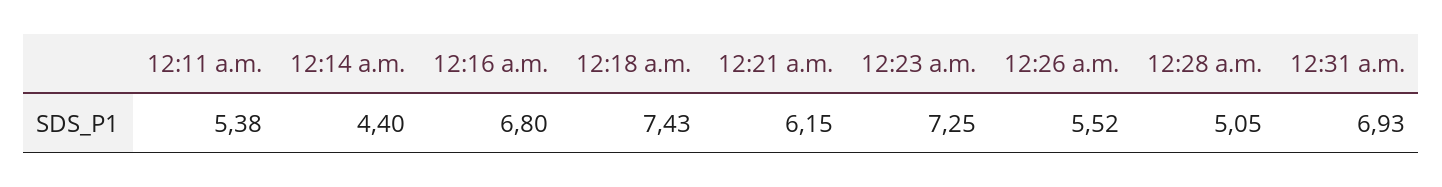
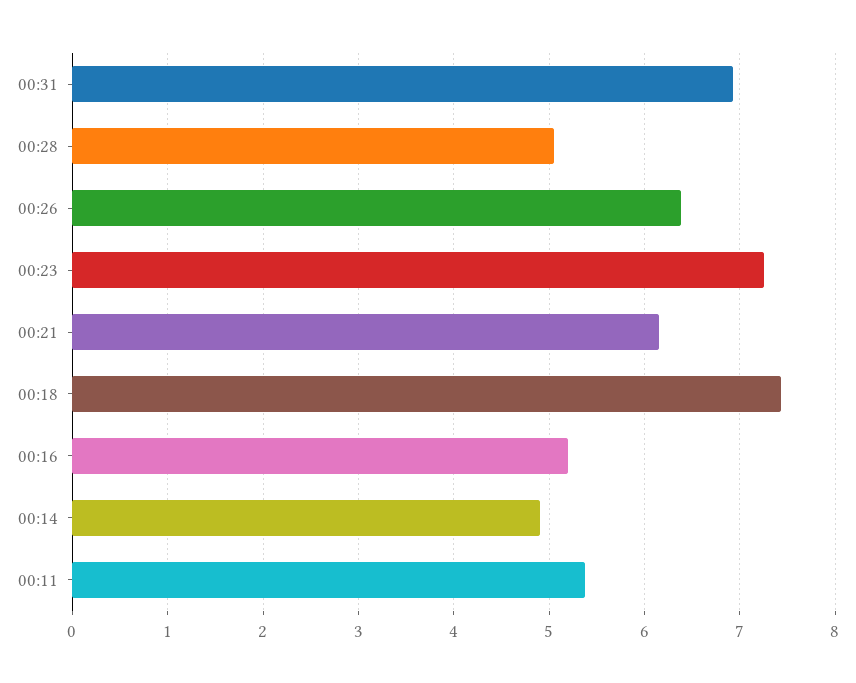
12:14 a.m.: 4.4 -> 4.9
12:16 a.m.: 6.8 -> 5.2
12:26 a.m.: 5.52 -> 6.4

